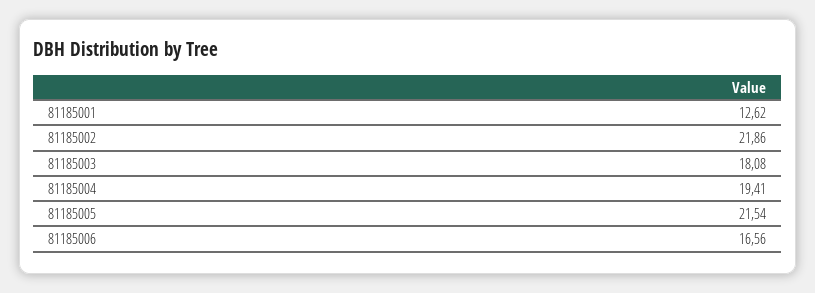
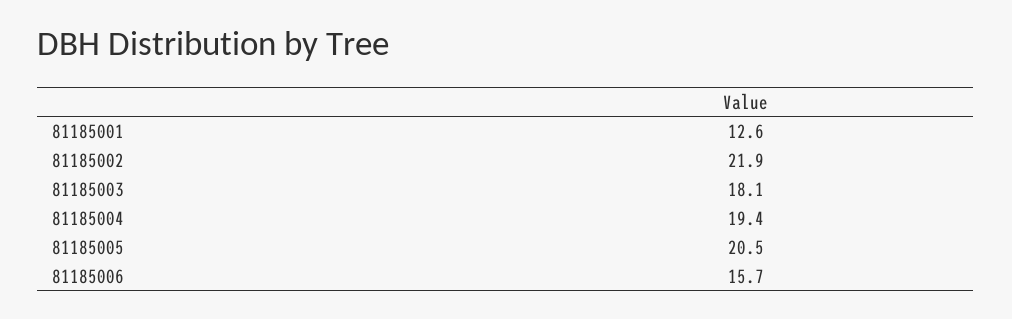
81185005: 21.54 -> 20.5
81185006: 16.56 -> 15.7

